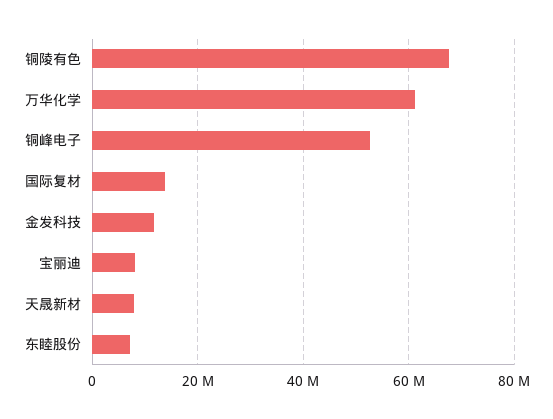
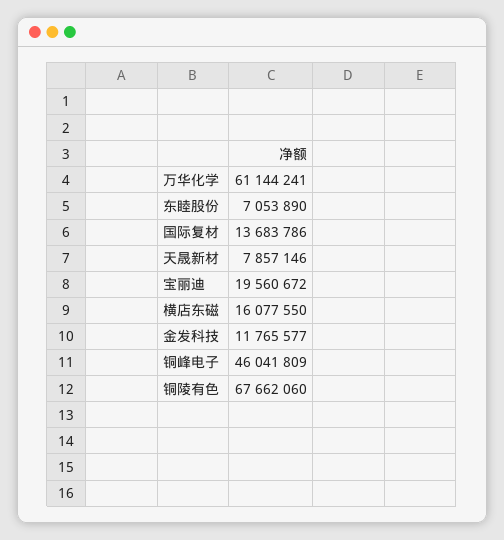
铜峰电子: 52000000 -> 46041809
宝丽迪: 8000000 -> 19560672
横店东磁: none -> 16077550

